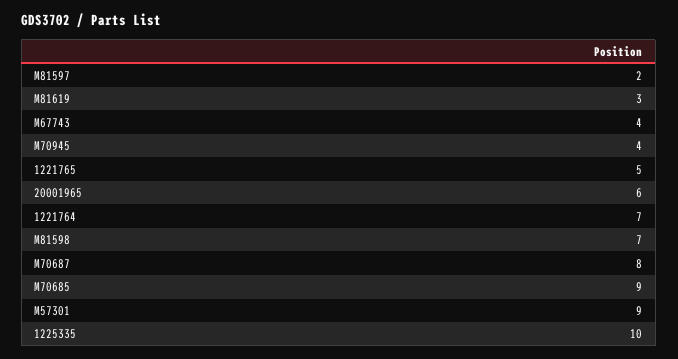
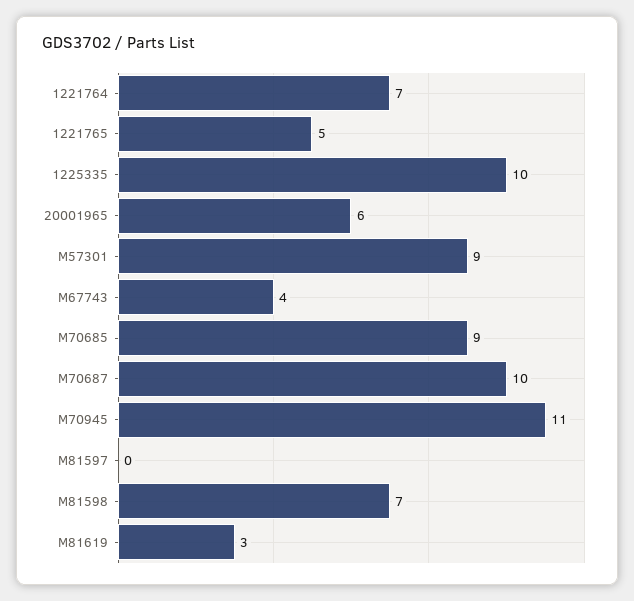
M81597: 2 -> 0
M70945: 4 -> 11
M70687: 8 -> 10

